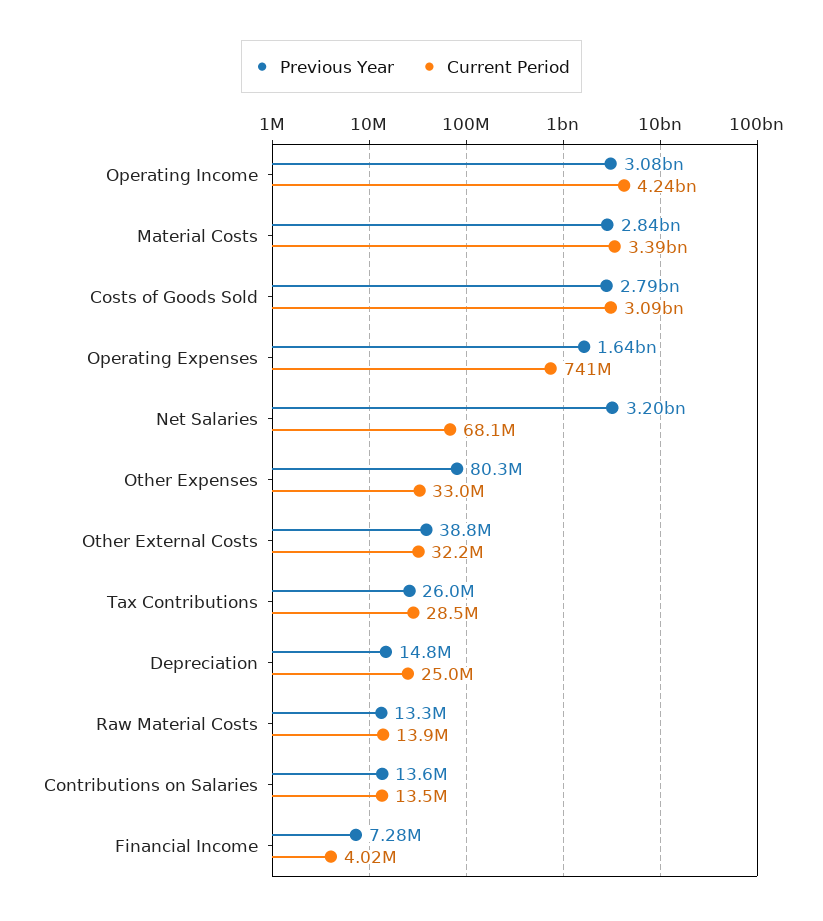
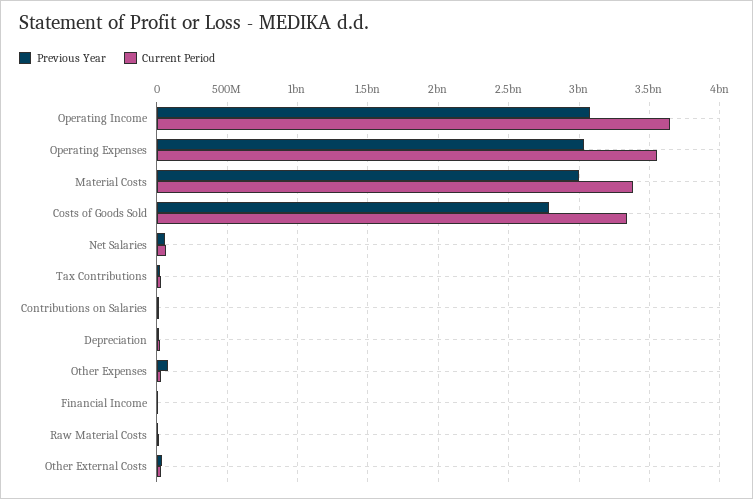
Current Period, Operating Income: 4240000000 -> 3650000000
Previous Year, Material Costs: 2840000000 -> 3000000000
Current Period, Costs of Goods Sold: 3090000000 -> 3350000000
Previous Year, Operating Expenses: 1640000000 -> 3050000000
Current Period, Operating Expenses: 741000000 -> 3550000000
Previous Year, Net Salaries: 3200000000 -> 50000000

